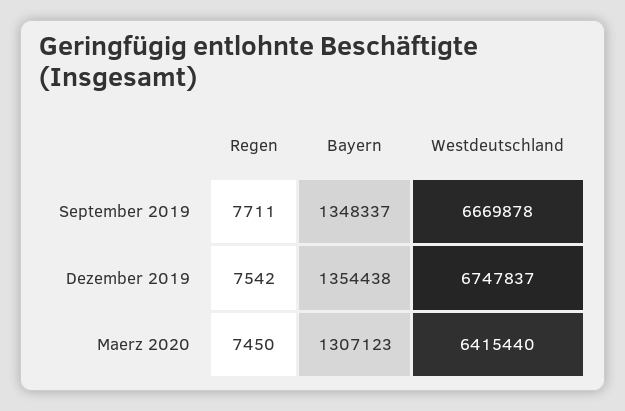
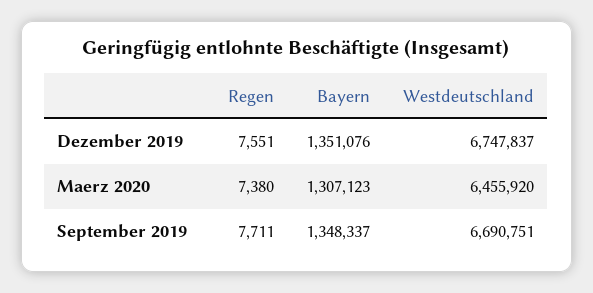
Westdeutschland, September 2019: 6669878 -> 6690751
Regen, Dezember 2019: 7542 -> 7551
Bayern, Dezember 2019: 1354438 -> 1351076
Regen, Maerz 2020: 7450 -> 7380
Westdeutschland, Maerz 2020: 6415440 -> 6455920

